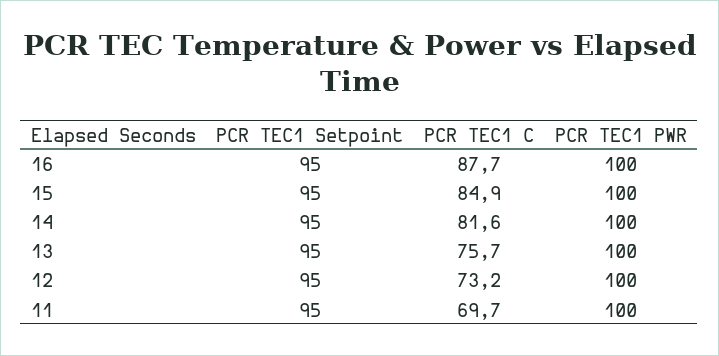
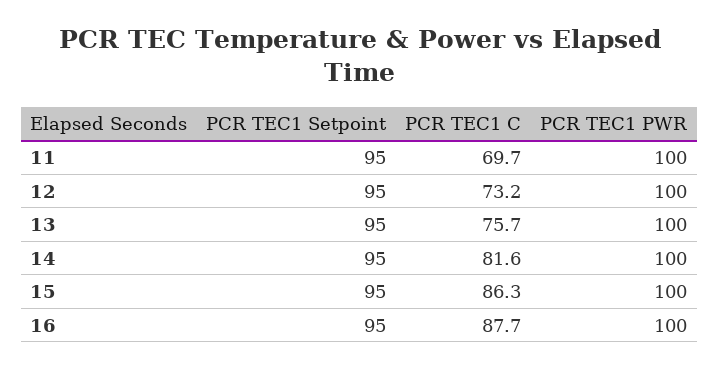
PCR TEC1 C, 15: 84.9 -> 86.3

